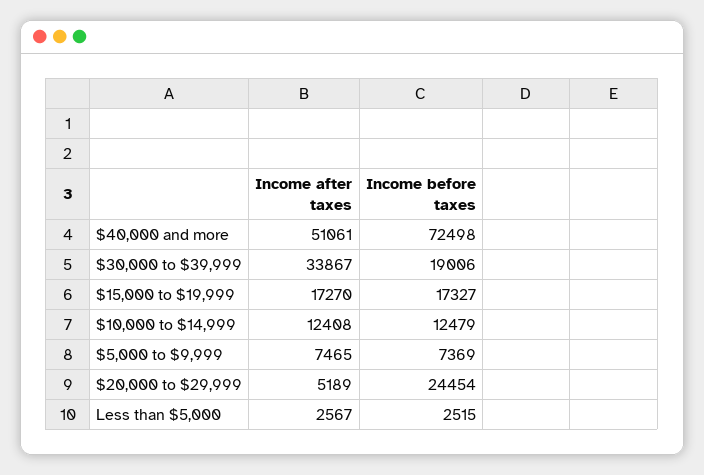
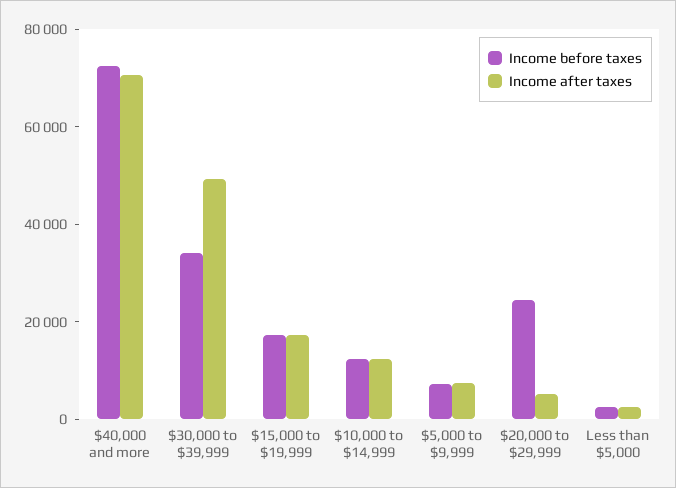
Income after taxes, $40,000 and more: 51061 -> 70000
Income after taxes, $30,000 to $39,999: 33867 -> 50000
Income before taxes, $30,000 to $39,999: 19006 -> 35000

